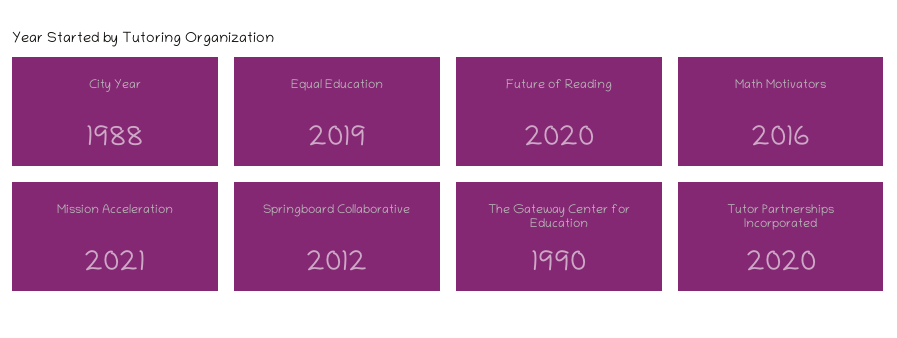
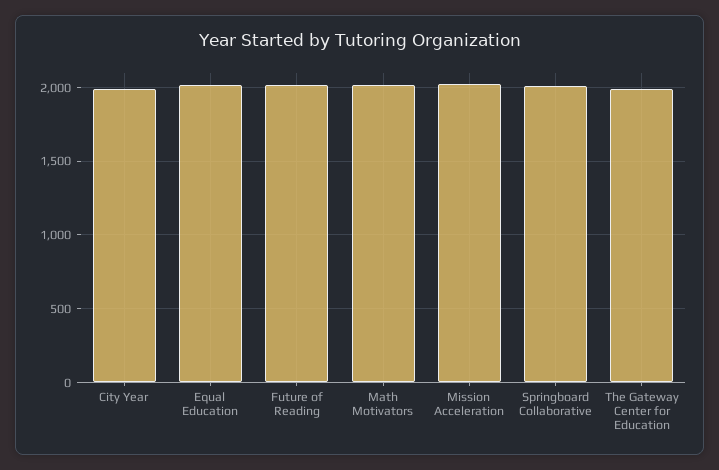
Tutor Partnerships Incorporated: 2020 -> none

